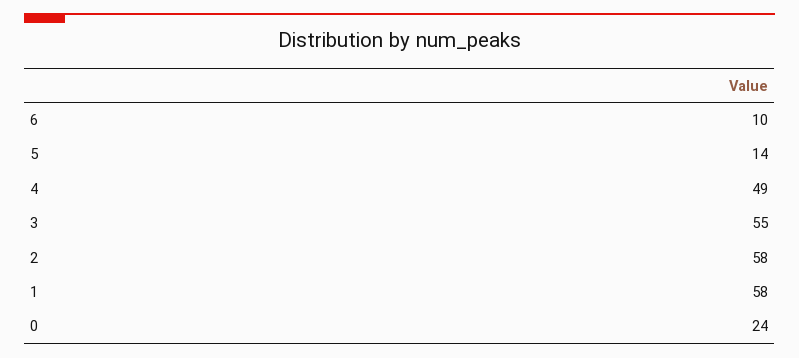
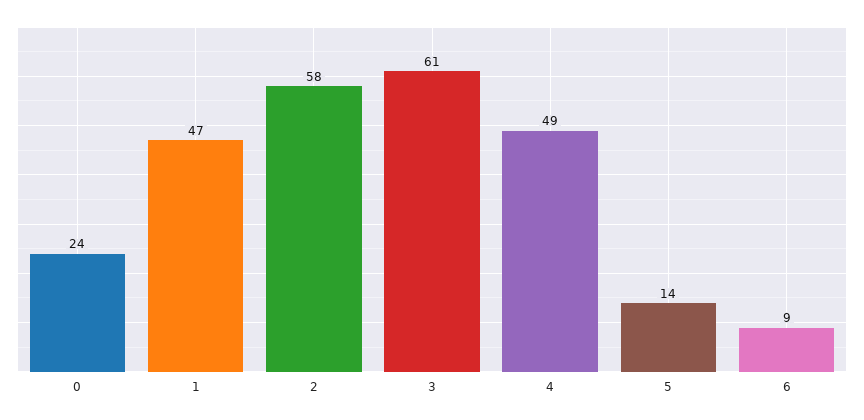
6: 10 -> 9
3: 55 -> 61
1: 58 -> 47

